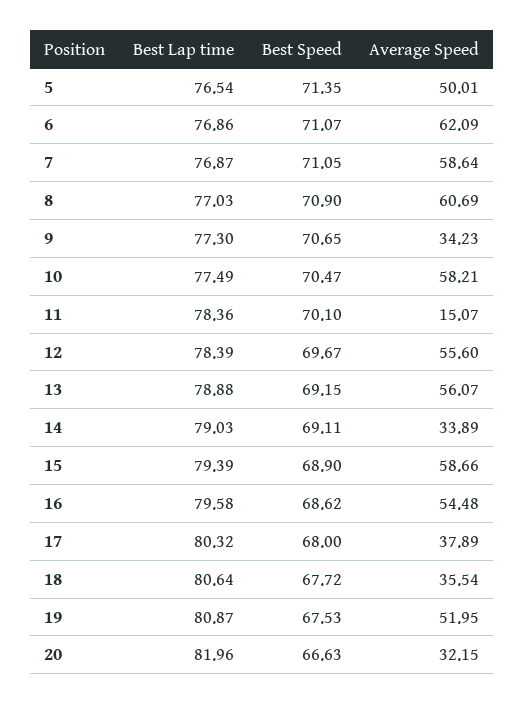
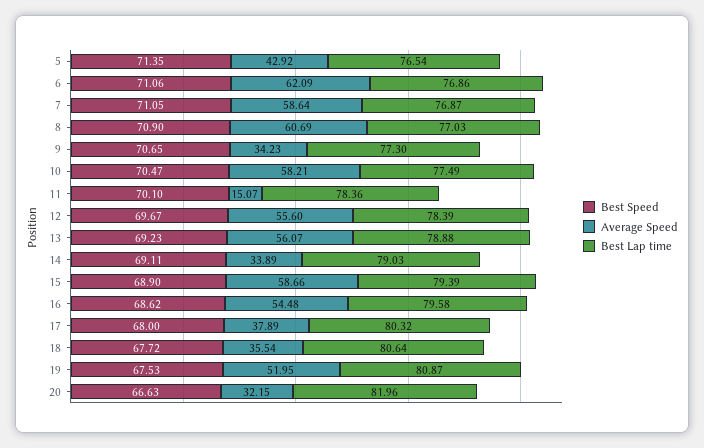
Average Speed, 5: 50.01 -> 42.92
Best Speed, 6: 71.07 -> 71.06
Best Speed, 13: 69.15 -> 69.23

